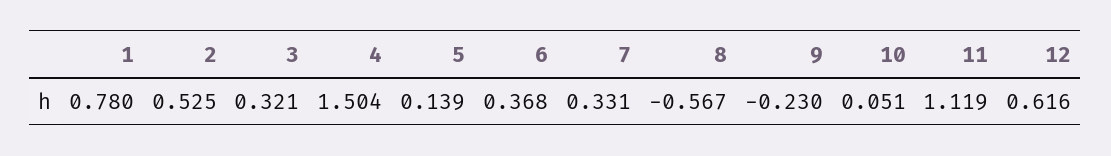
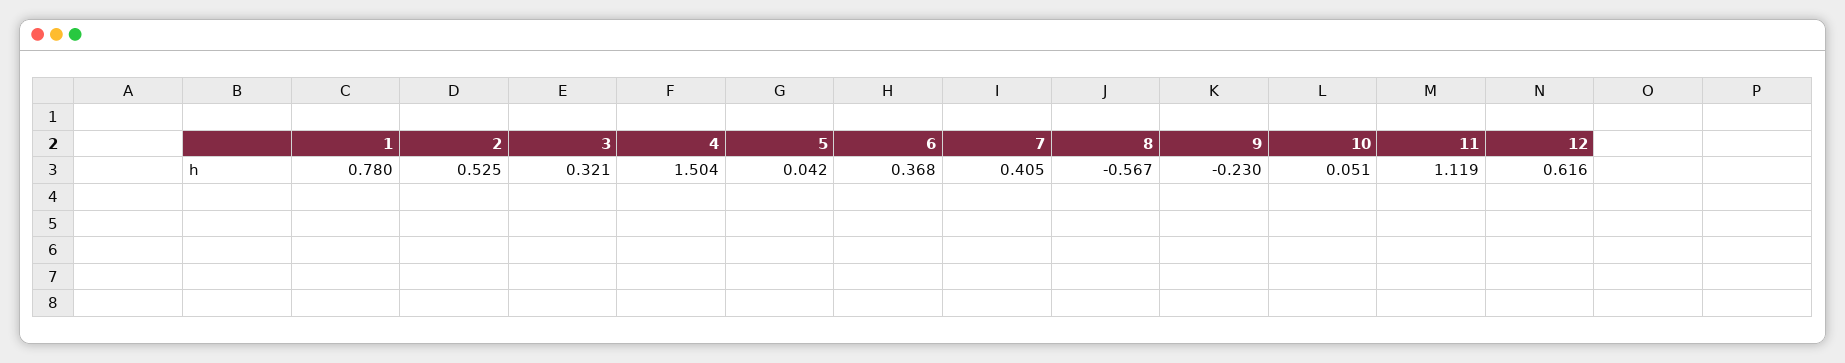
5: 0.139 -> 0.042
7: 0.331 -> 0.405

